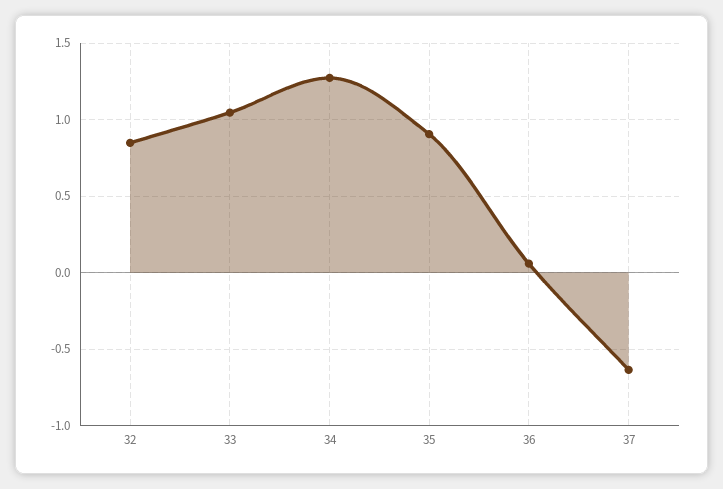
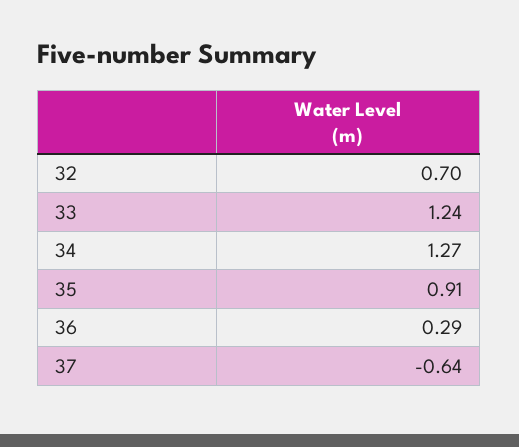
32: 0.85 -> 0.7
33: 1.05 -> 1.24
36: 0.05 -> 0.29

